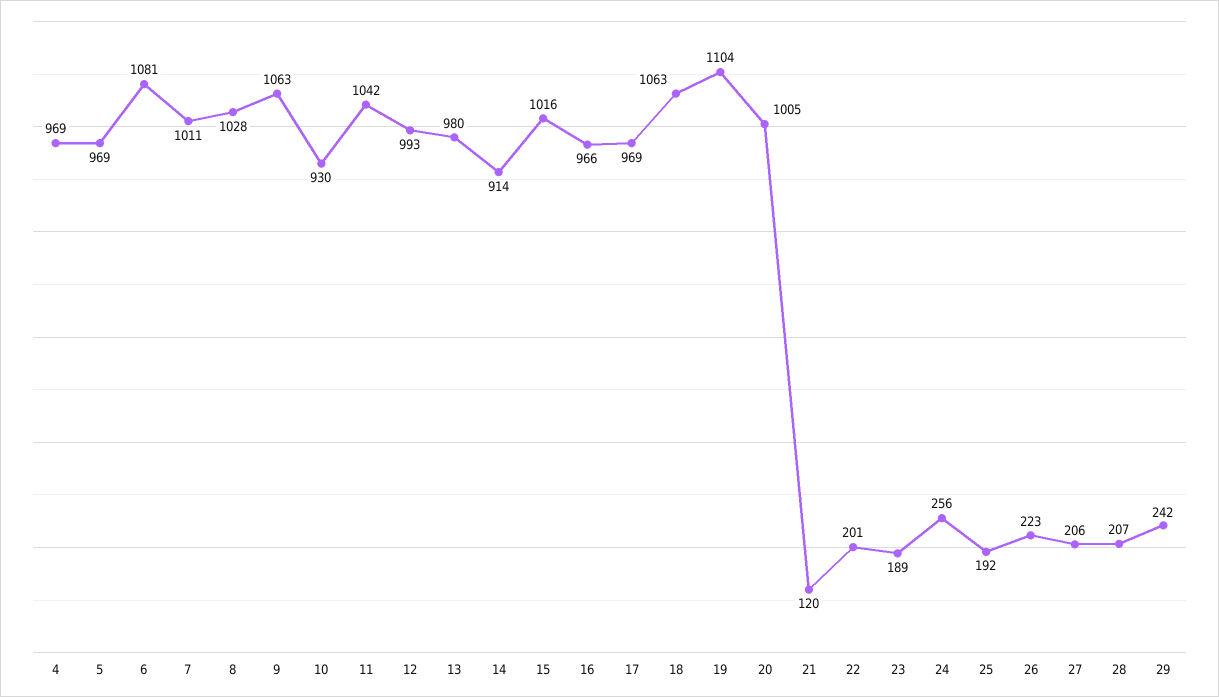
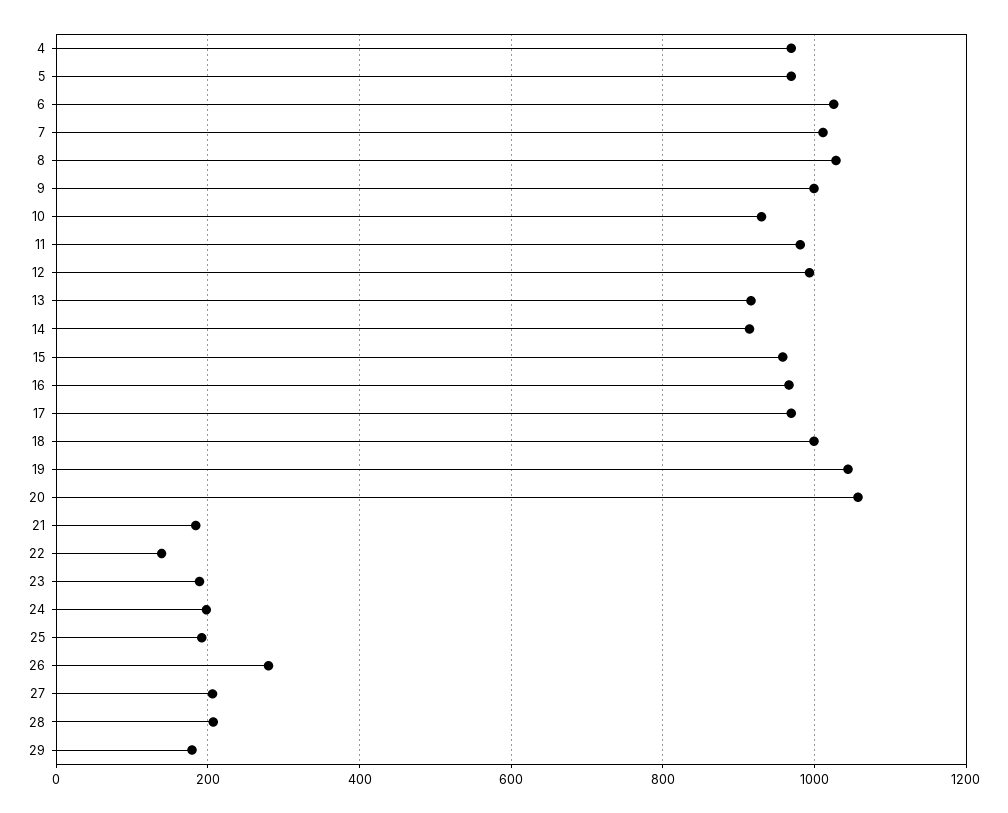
6: 1081 -> 1020
9: 1063 -> 1000
11: 1042 -> 980
13: 980 -> 920
15: 1016 -> 960
18: 1063 -> 1000
19: 1104 -> 1040
20: 1005 -> 1060
21: 120 -> 180
22: 201 -> 140
24: 256 -> 200
26: 223 -> 280
29: 242 -> 180

